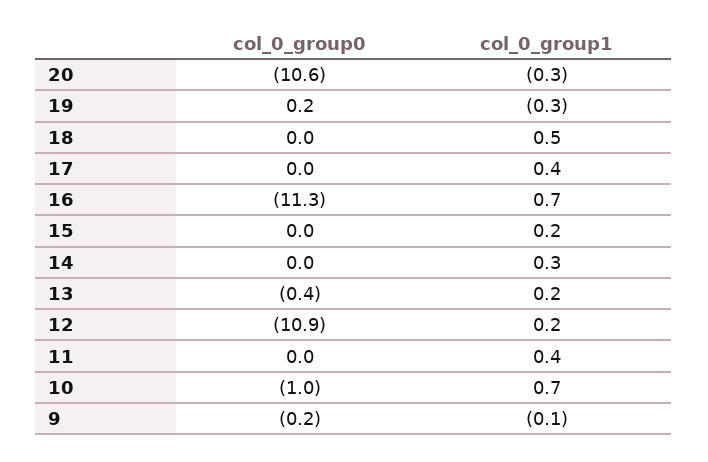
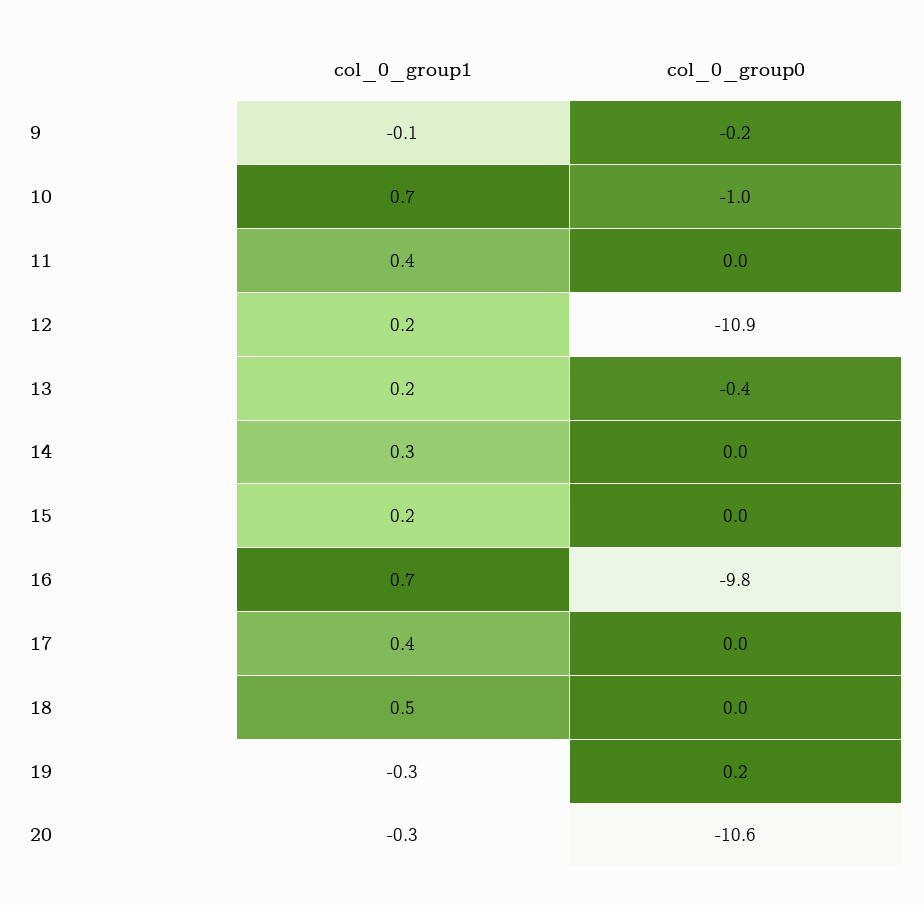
col_0_group0, 16: -11.3 -> -9.8

